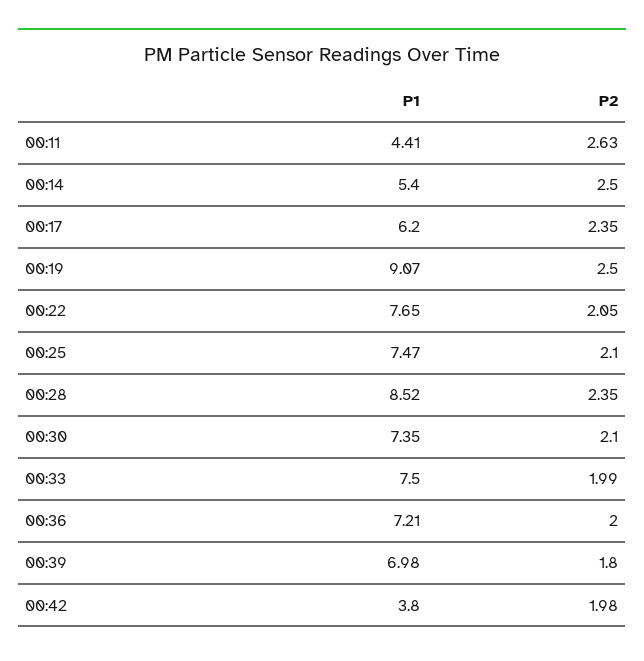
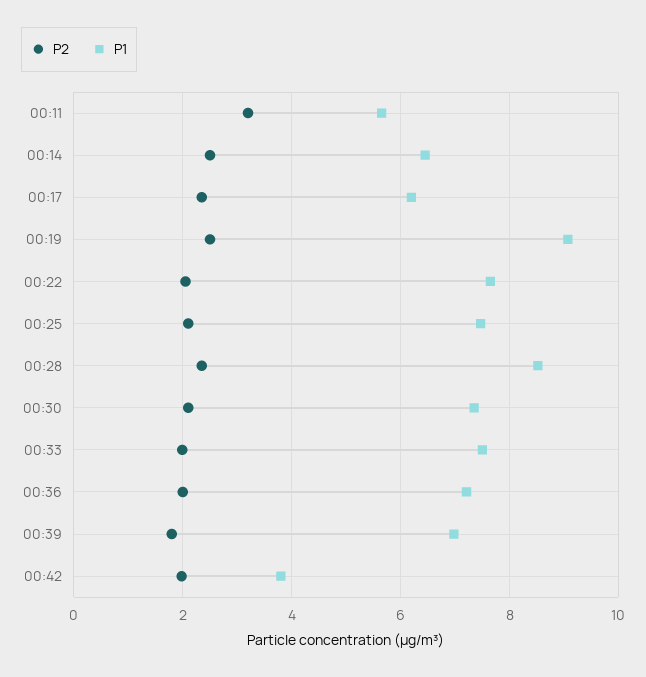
P1, 00:11: 4.41 -> 5.6
P2, 00:11: 2.63 -> 3.2
P1, 00:14: 5.4 -> 6.4

